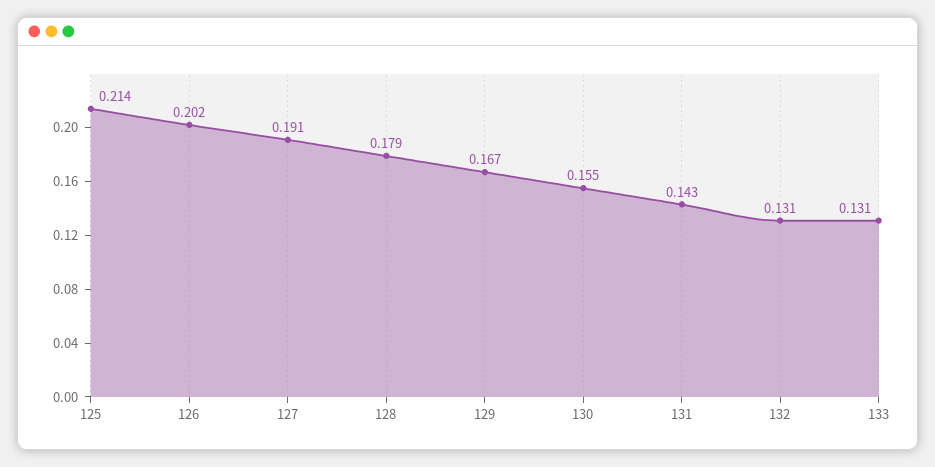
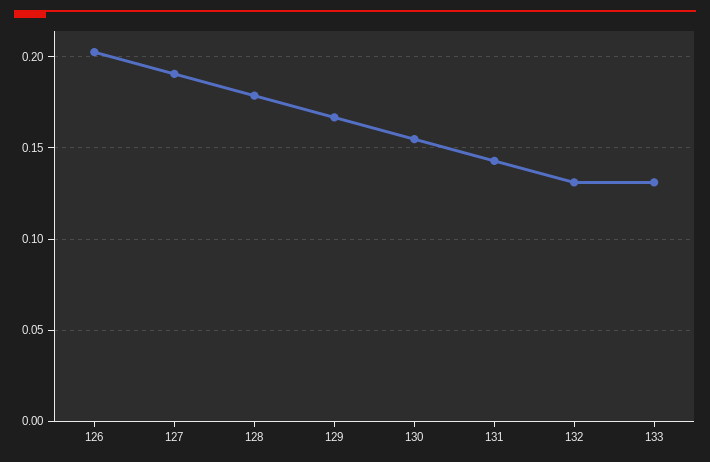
125: 0.214 -> none

